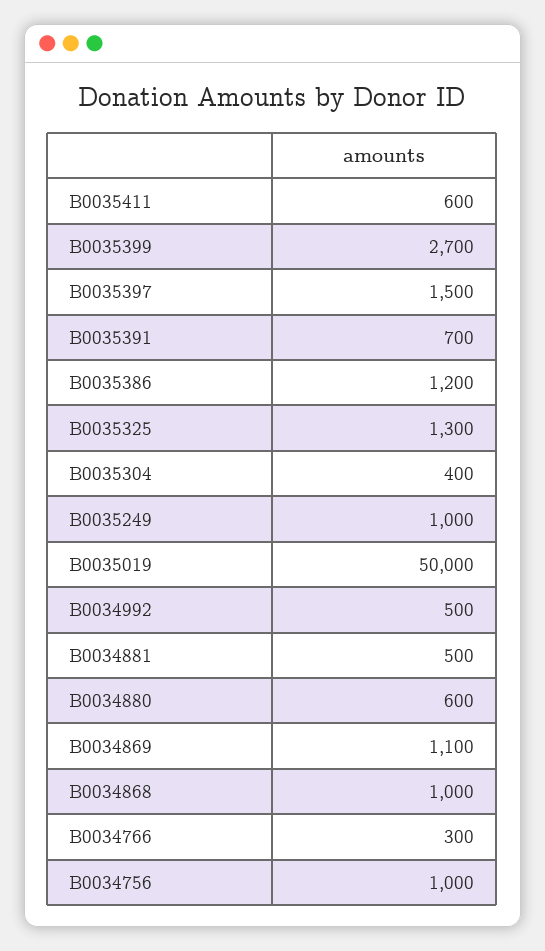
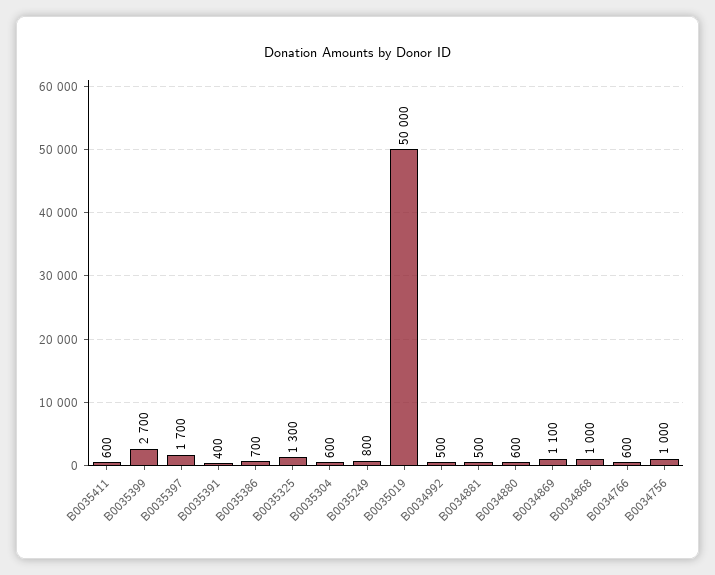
B0035397: 1500 -> 1700
B0035391: 700 -> 400
B0035386: 1200 -> 700
B0035304: 400 -> 600
B0035249: 1000 -> 800
B0034766: 300 -> 600

